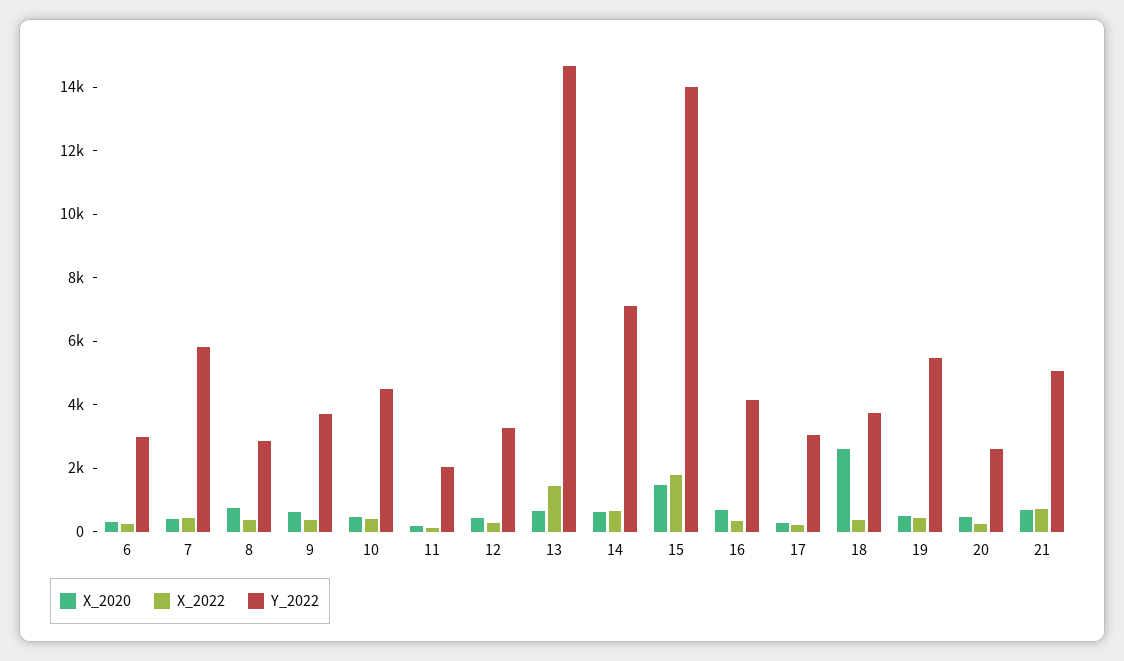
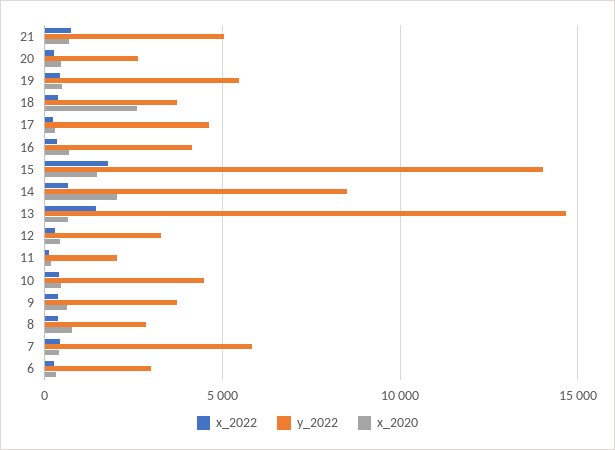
X_2020, 14: 500 -> 2000
Y_2022, 14: 7000 -> 8500
Y_2022, 17: 3000 -> 4500

